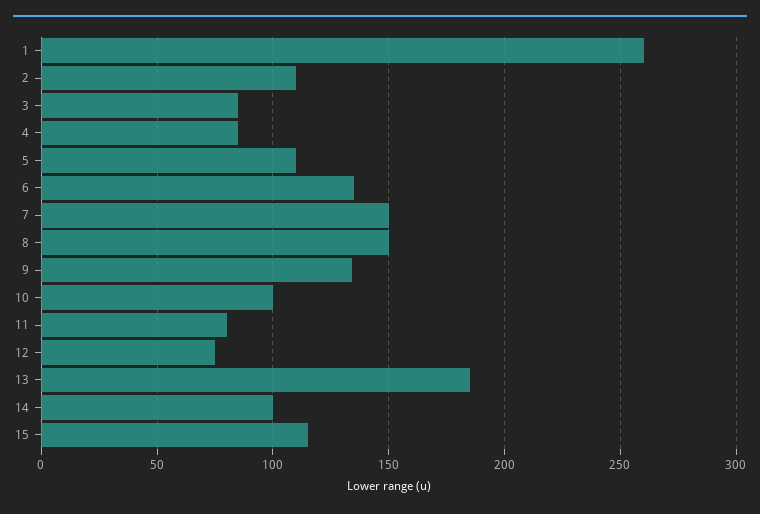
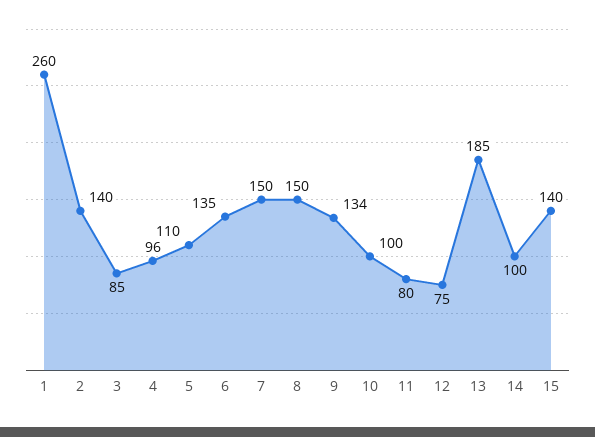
2: 110 -> 140
4: 85 -> 96
15: 115 -> 140

